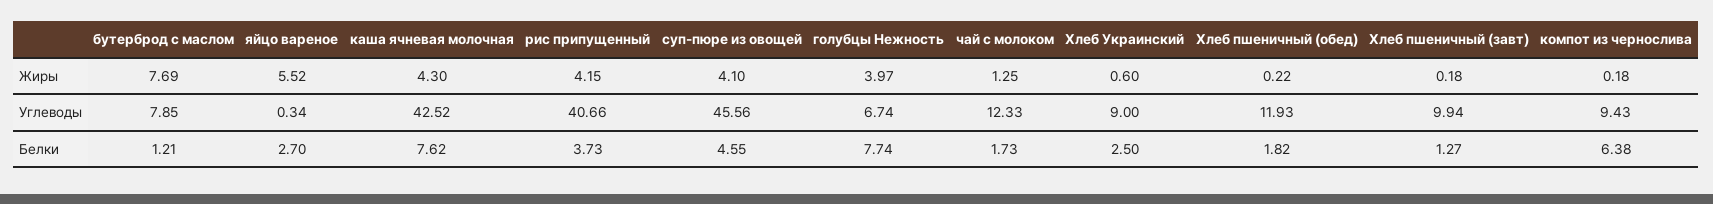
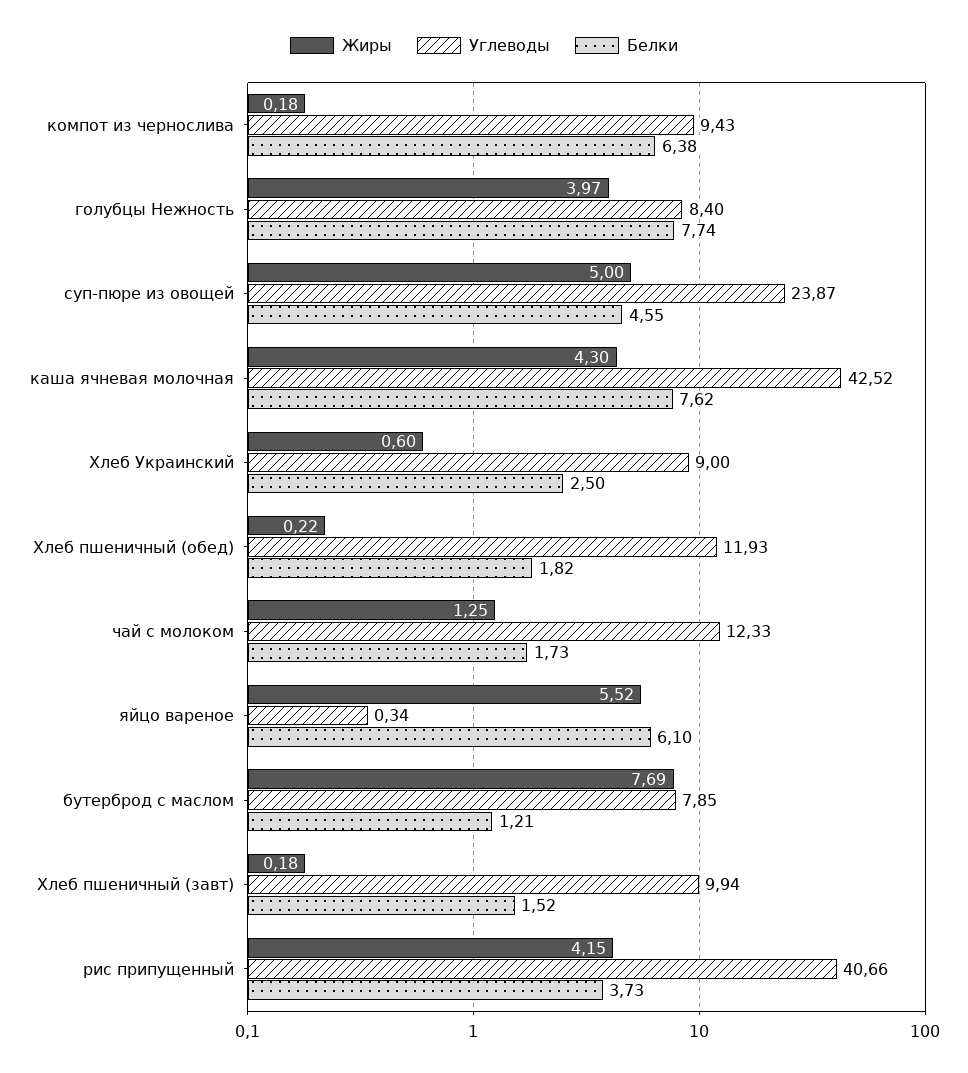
Жиры, суп-пюре из овощей: 4.1 -> 5
Углеводы, суп-пюре из овощей: 45.56 -> 23.87
Углеводы, голубцы Нежность: 6.74 -> 8.4
Белки, яйцо вареное: 2.7 -> 6.1
Белки, Хлеб пшеничный (завт): 1.27 -> 1.52

